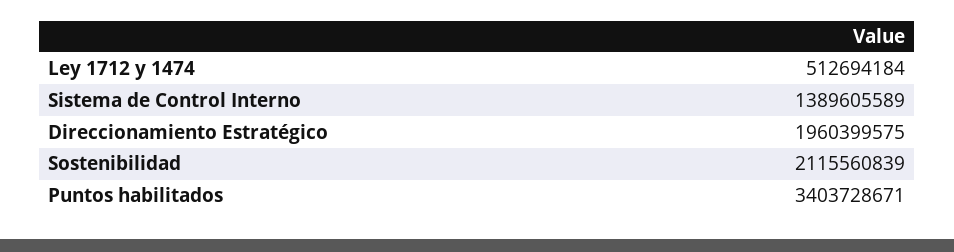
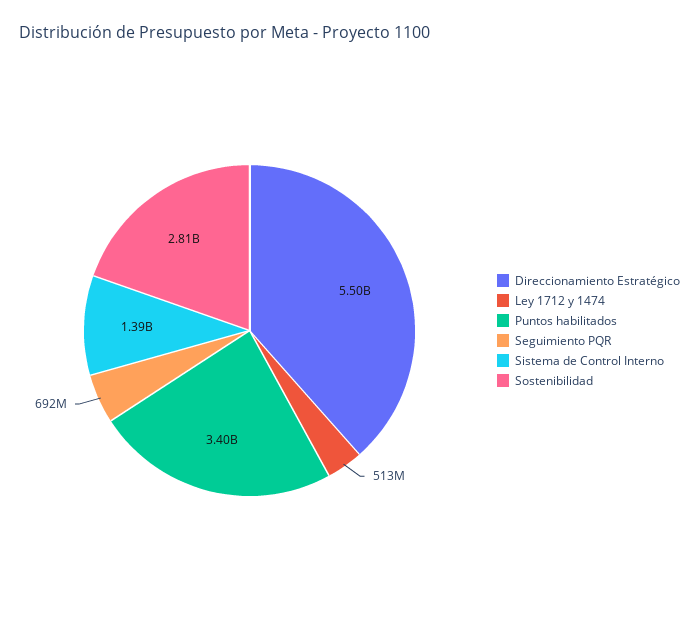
Direccionamiento Estratégico: 1960399575 -> 5500000000
Sostenibilidad: 2115560839 -> 2810000000
Seguimiento PQR: none -> 692000000

